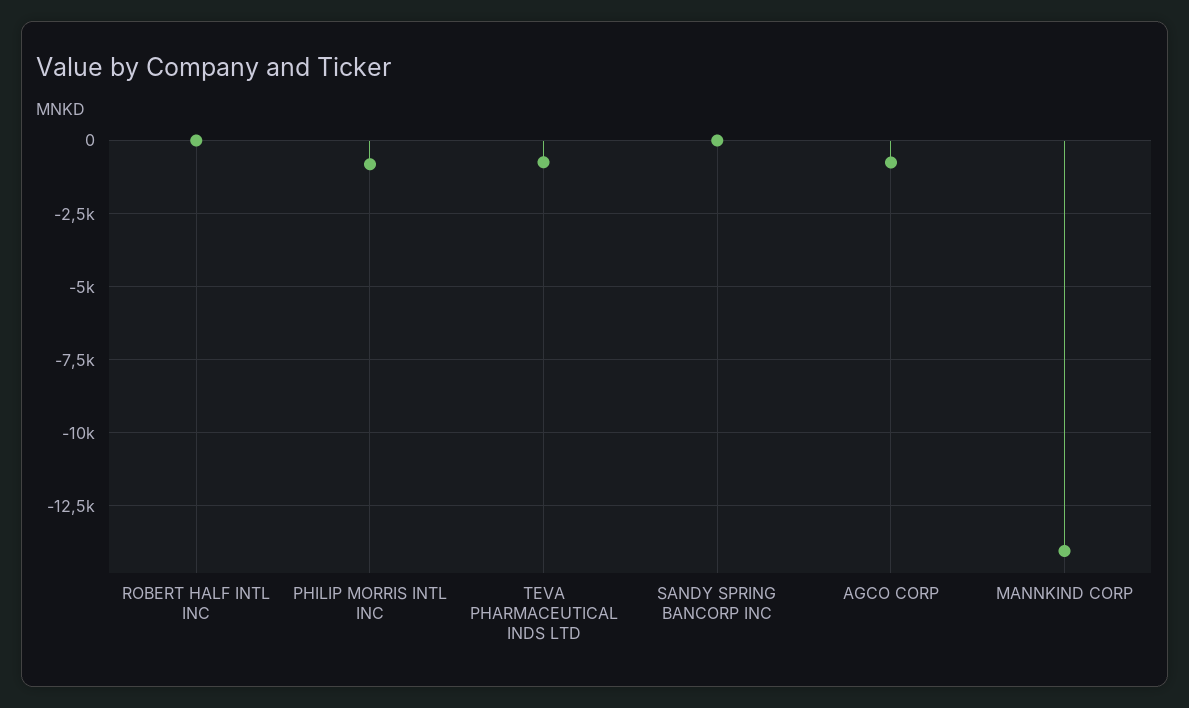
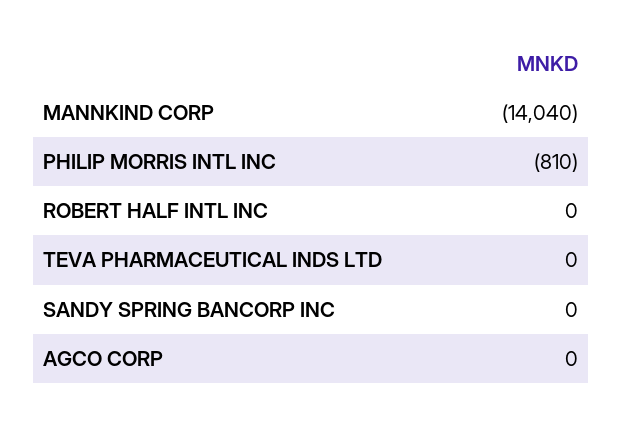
TEVA PHARMACEUTICAL INDS LTD: -750 -> 0
AGCO CORP: -750 -> 0

